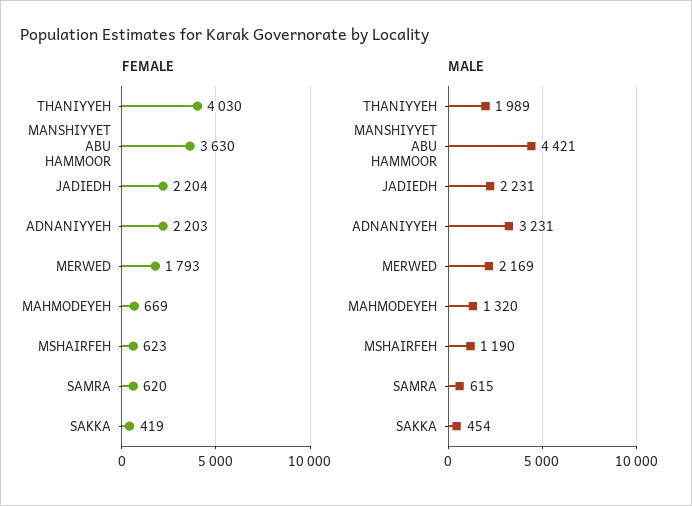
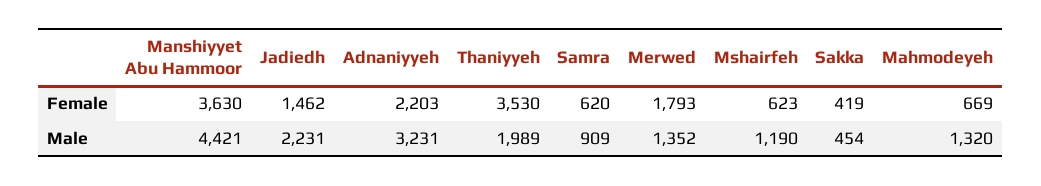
FEMALE, THANIYYEH: 4030 -> 3530
FEMALE, JADIEDH: 2204 -> 1462
MALE, MERWED: 2169 -> 1352
MALE, SAMRA: 615 -> 909

